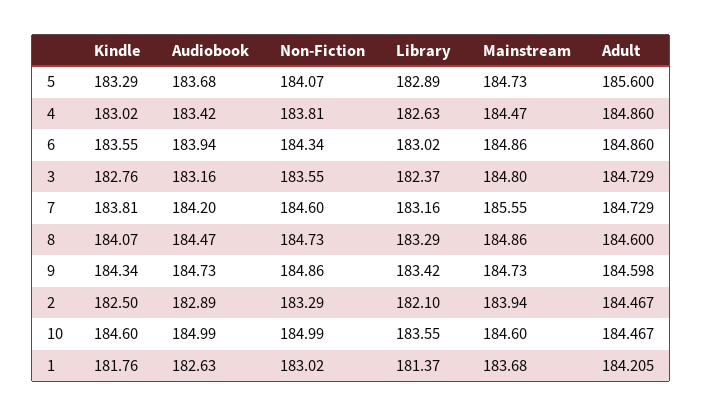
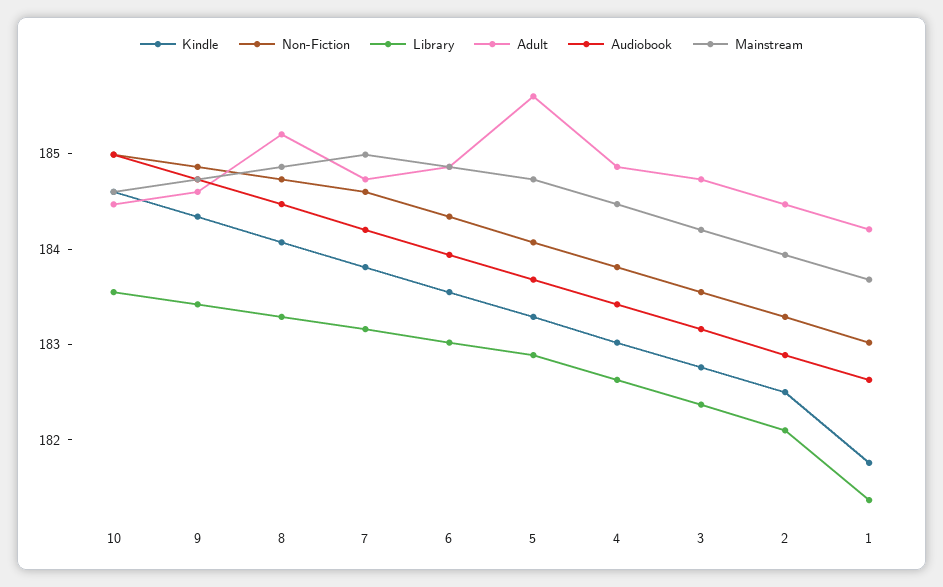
Mainstream, 3: 184.8 -> 184.2
Mainstream, 7: 185.55 -> 185
Adult, 8: 184.6 -> 185.2

